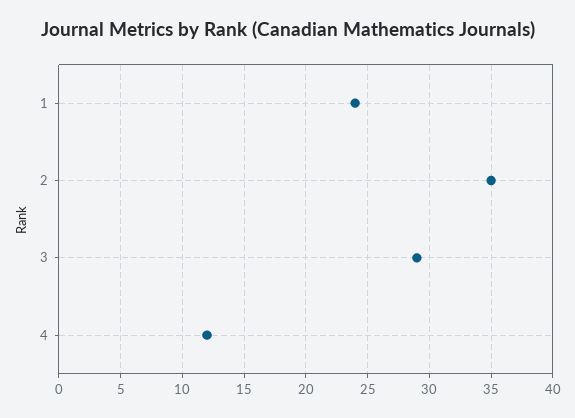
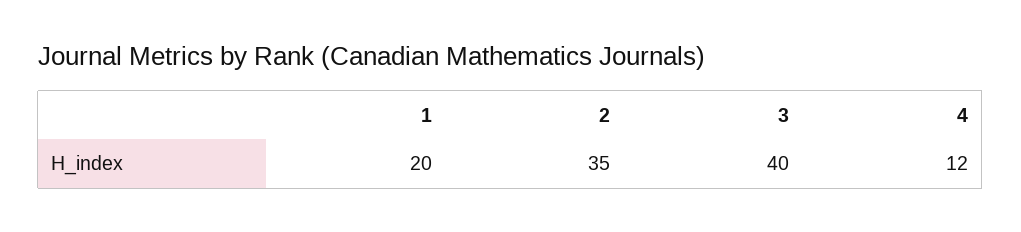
1: 24 -> 20
3: 29 -> 40

